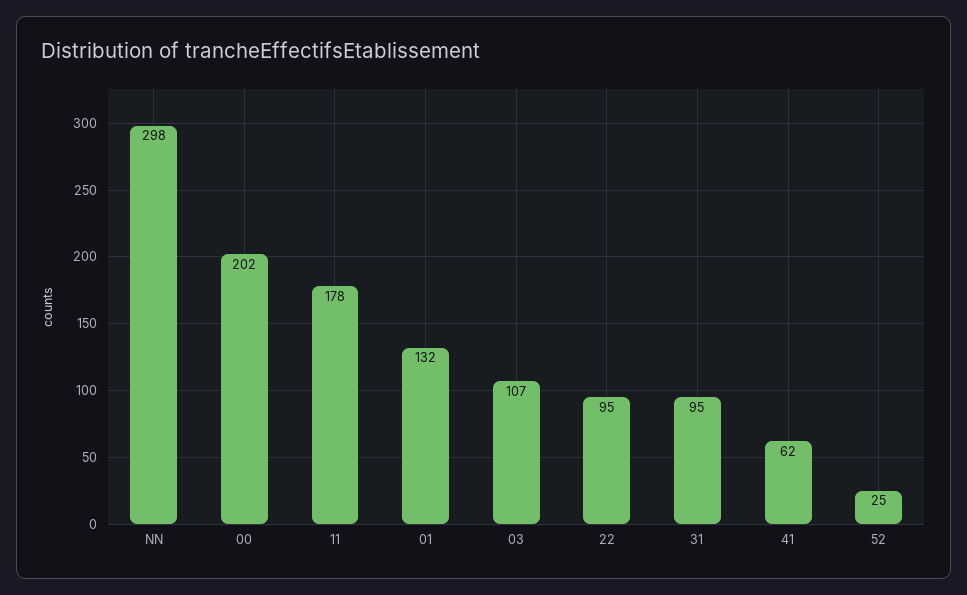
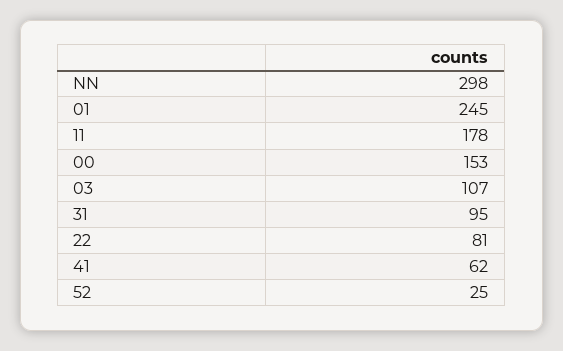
00: 202 -> 153
01: 132 -> 245
22: 95 -> 81

